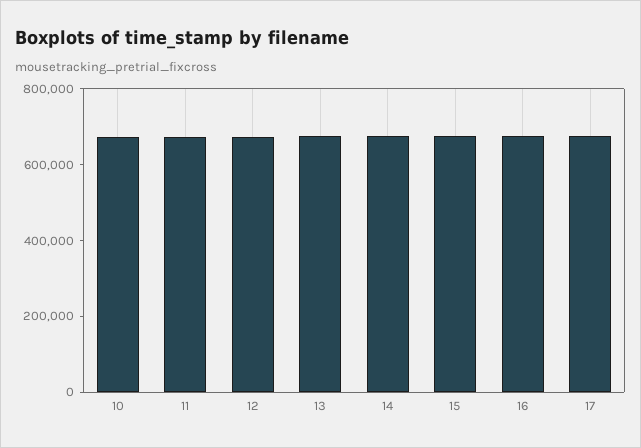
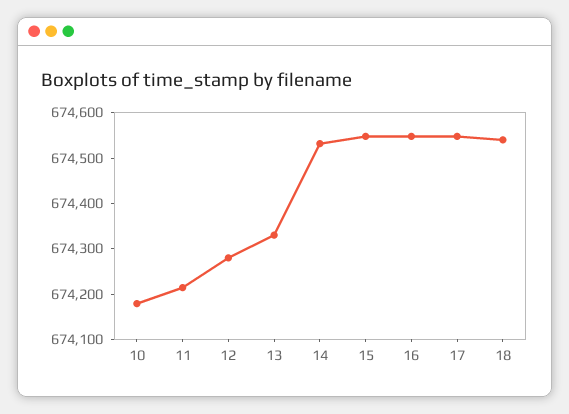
18: none -> 674540

